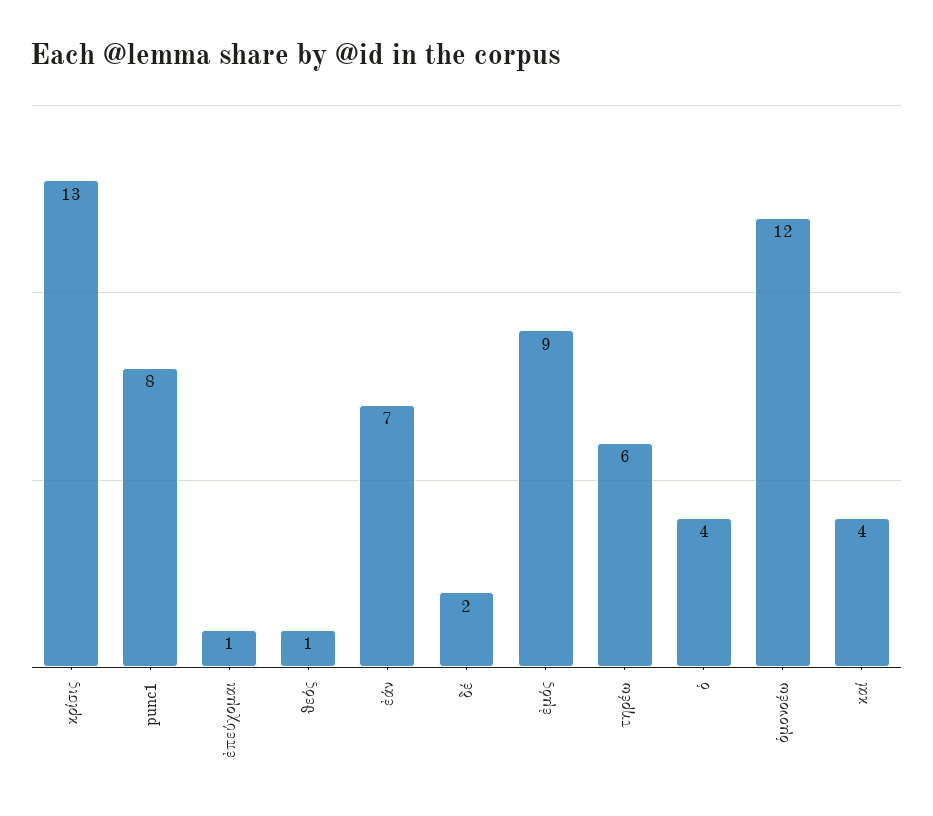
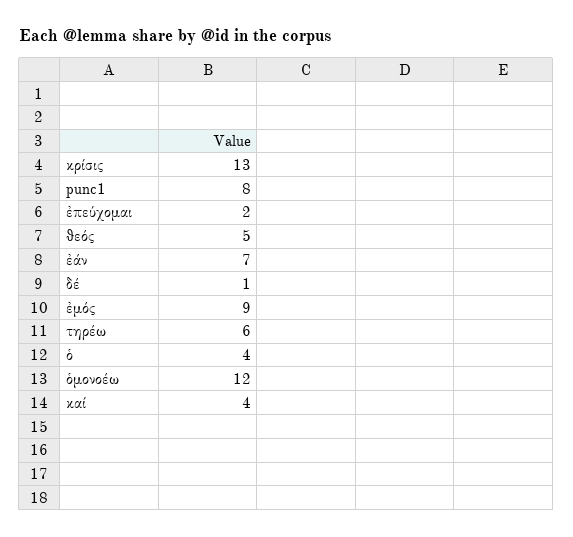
ἐπεύχομαι: 1 -> 2
θεός: 1 -> 5
δέ: 2 -> 1

